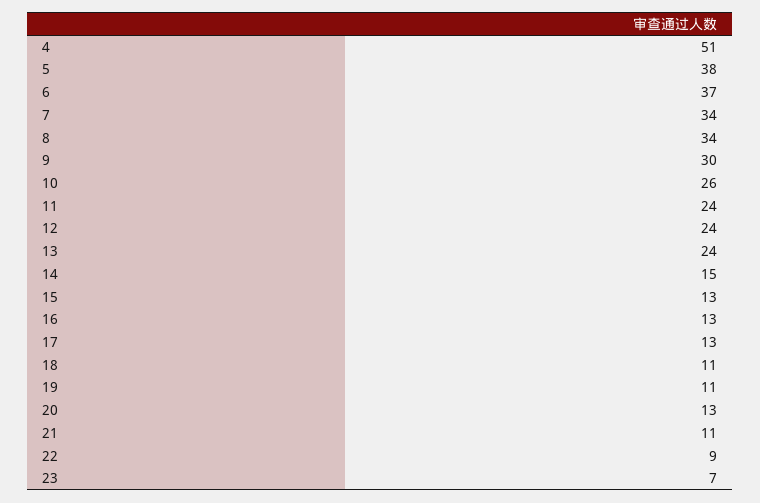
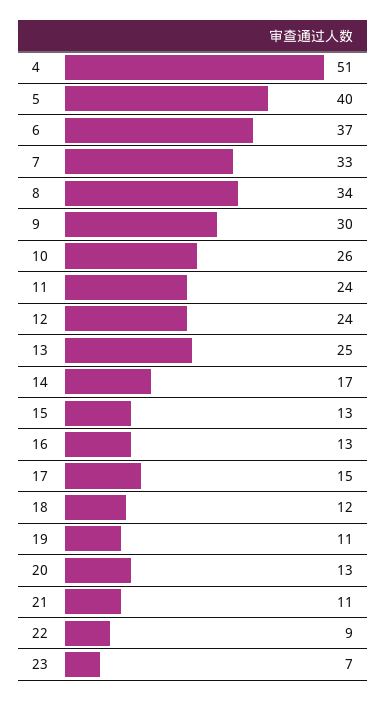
5: 38 -> 40
7: 34 -> 33
13: 24 -> 25
14: 15 -> 17
17: 13 -> 15
18: 11 -> 12

